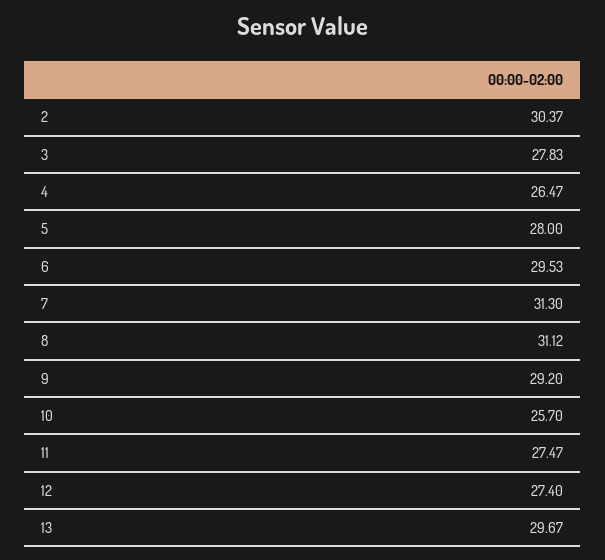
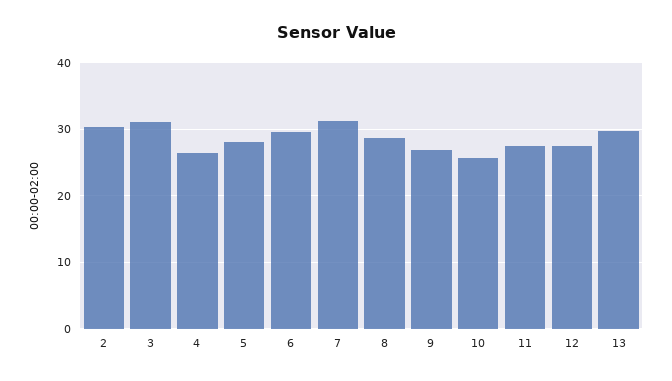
3: 27.83 -> 31
8: 31.12 -> 29
9: 29.2 -> 27

